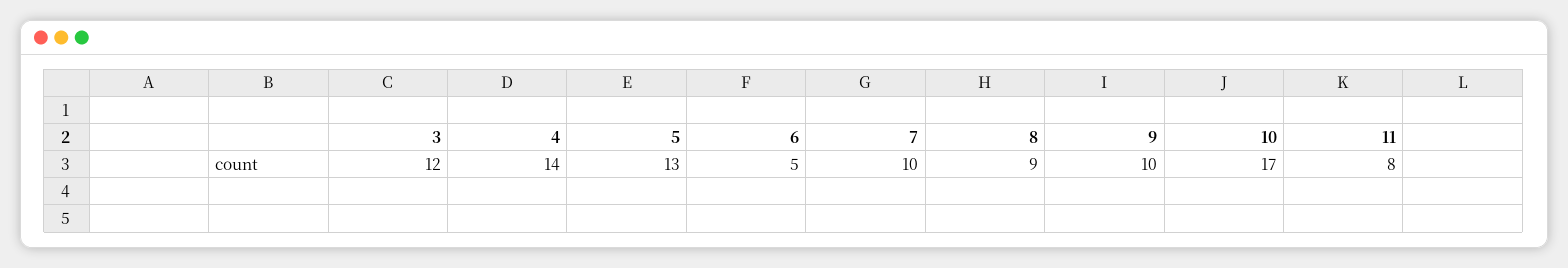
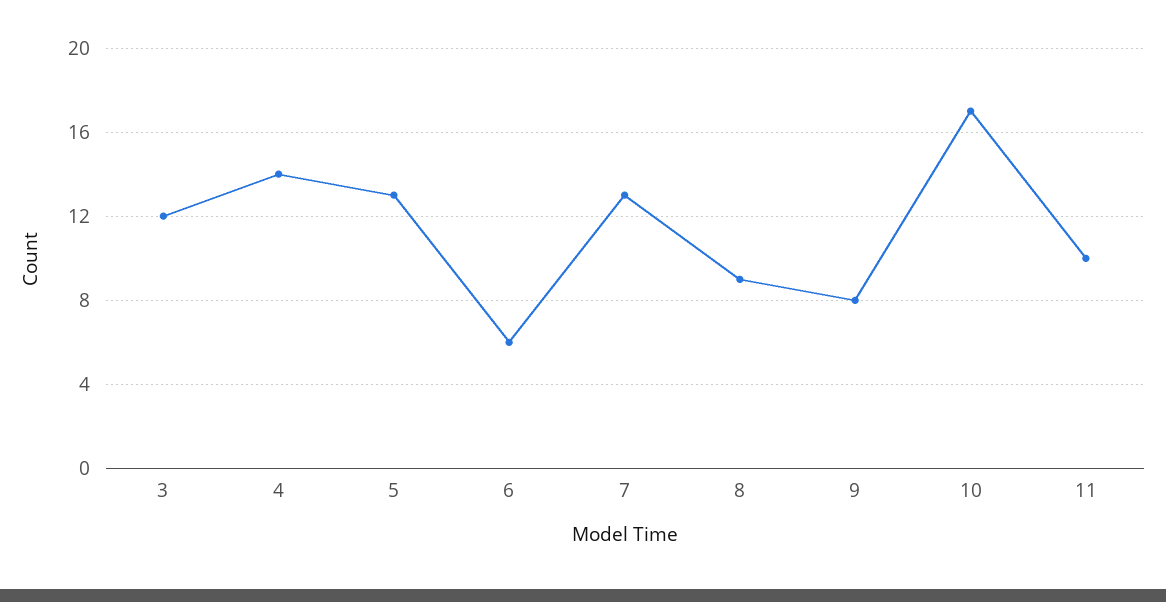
6: 5 -> 6
7: 10 -> 13
9: 10 -> 8
11: 8 -> 10

